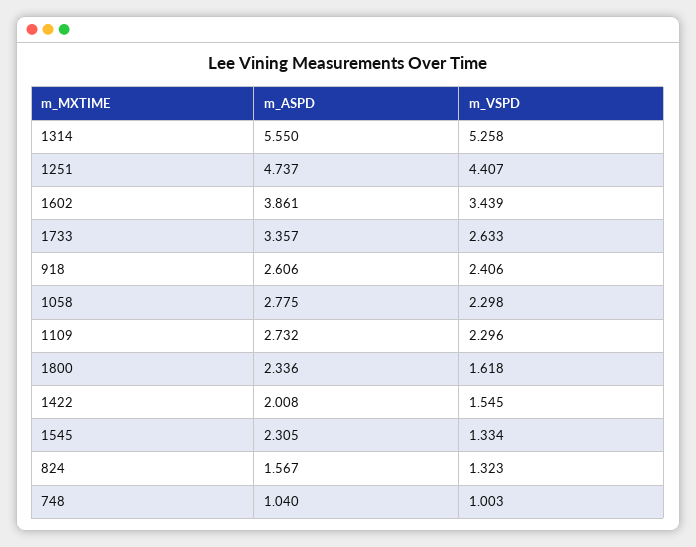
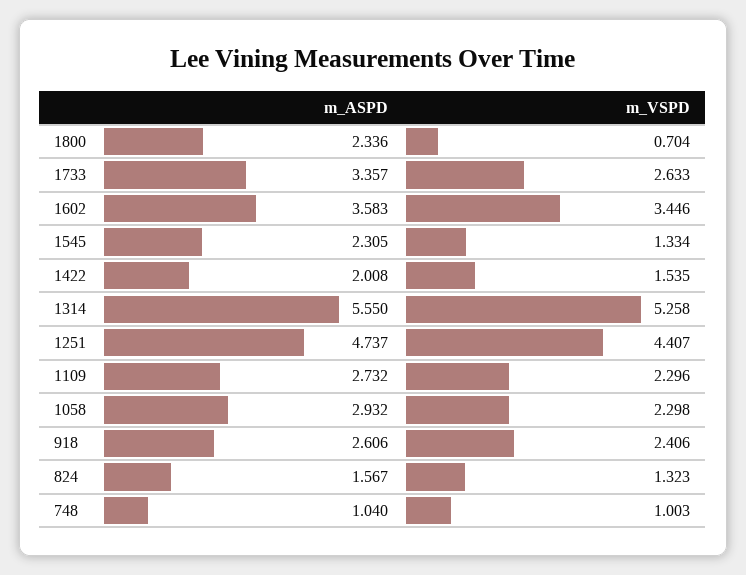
m_ASPD, 1602: 3.861 -> 3.583
m_VSPD, 1602: 3.439 -> 3.446
m_ASPD, 1058: 2.775 -> 2.932
m_VSPD, 1800: 1.618 -> 0.704
m_VSPD, 1422: 1.545 -> 1.535

